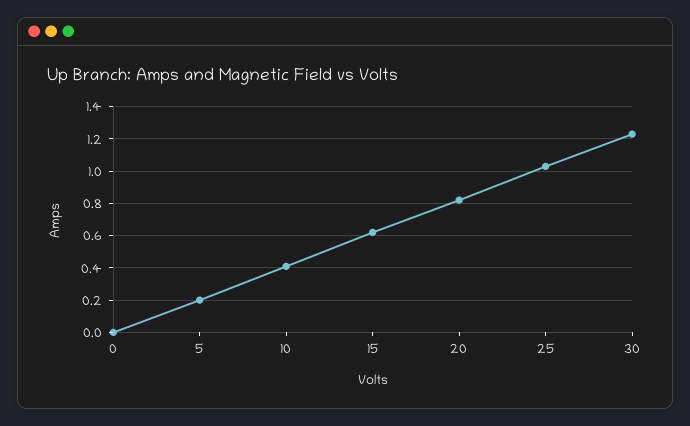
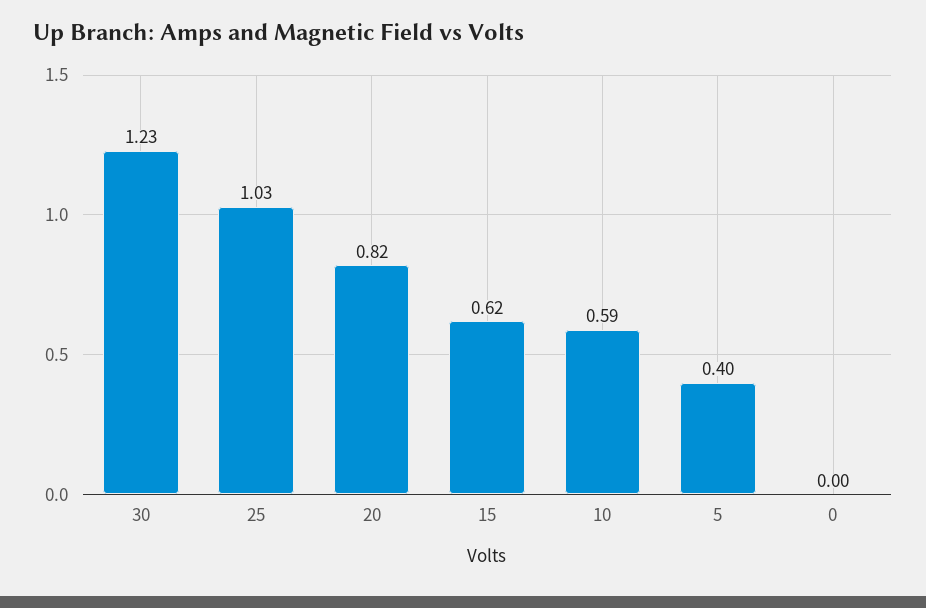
5: 0.2 -> 0.4
10: 0.4 -> 0.59

